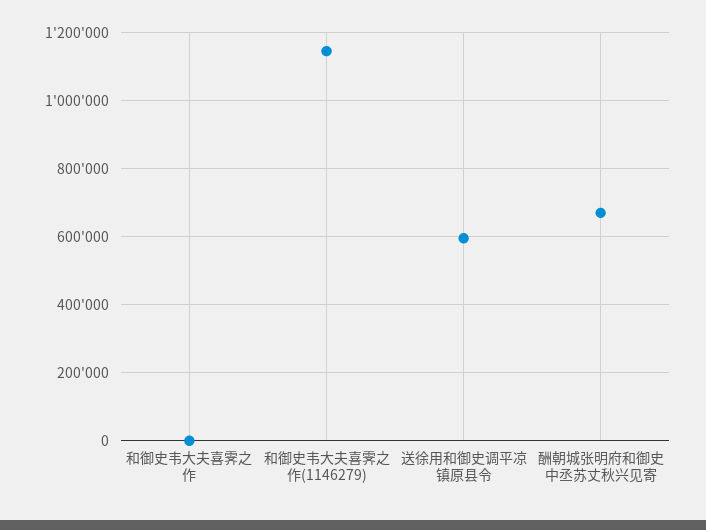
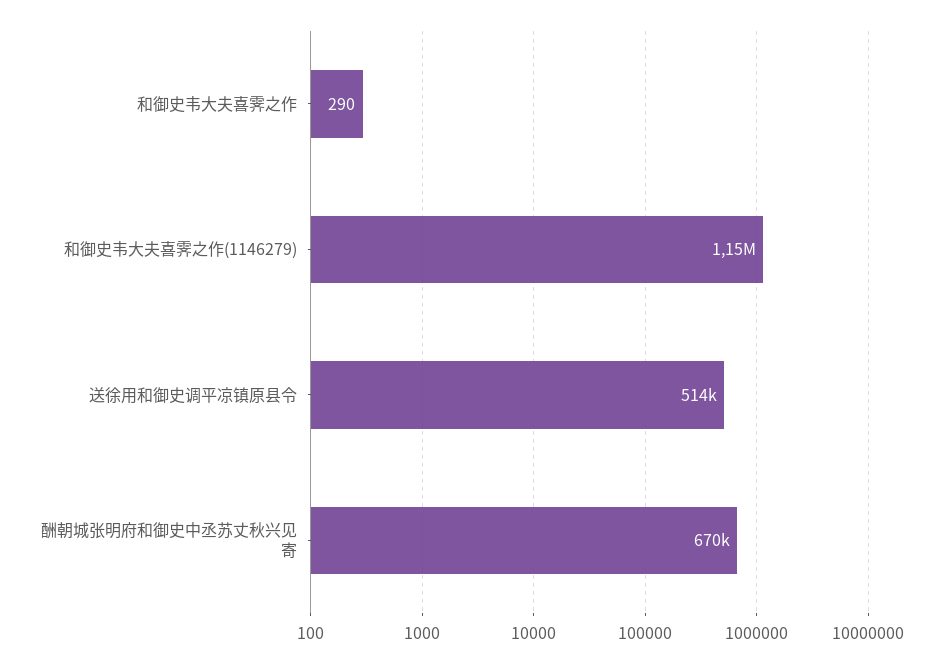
送徐用和御史调平凉镇原县令: 600000 -> 514000

